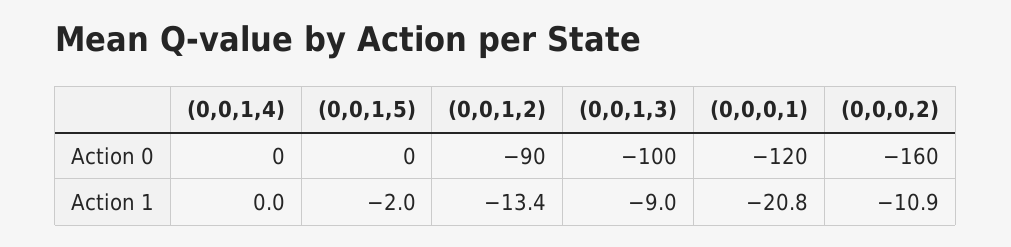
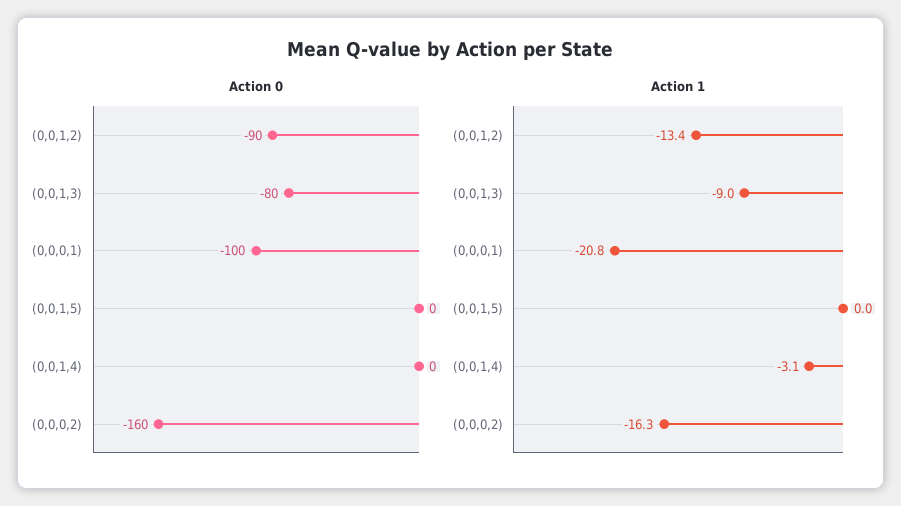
Action 0, (0,0,1,3): -100 -> -80
Action 0, (0,0,0,1): -120 -> -100
Action 1, (0,0,1,4): 0 -> -3.1
Action 1, (0,0,1,5): -2 -> 0
Action 1, (0,0,0,2): -10.9 -> -16.3

